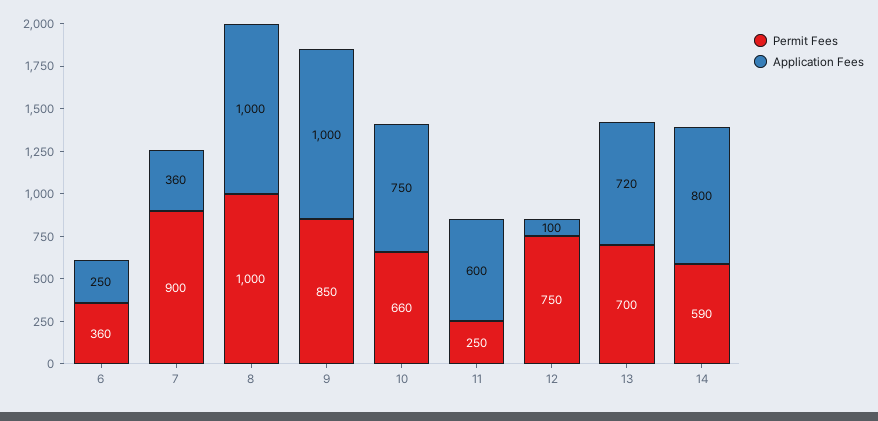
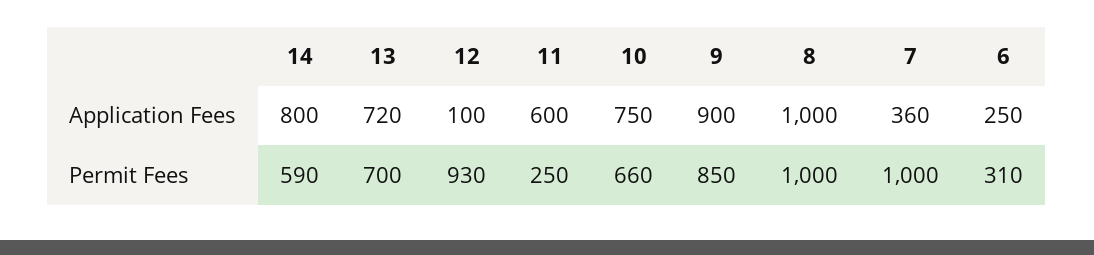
Permit Fees, 6: 360 -> 310
Permit Fees, 7: 900 -> 1000
Application Fees, 9: 1000 -> 900
Permit Fees, 12: 750 -> 930

